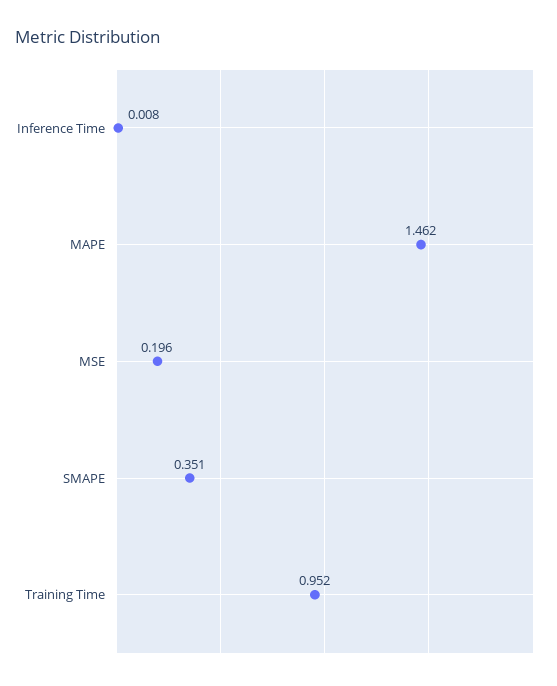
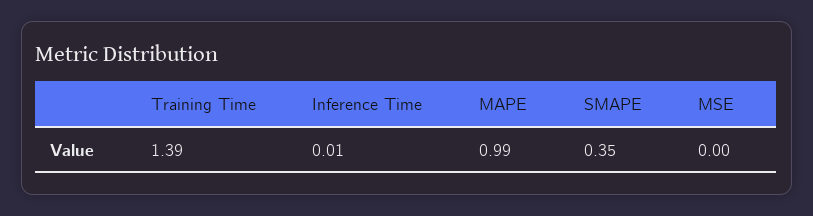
MAPE: 1.462 -> 0.99
MSE: 0.196 -> 0
Training Time: 0.952 -> 1.39

